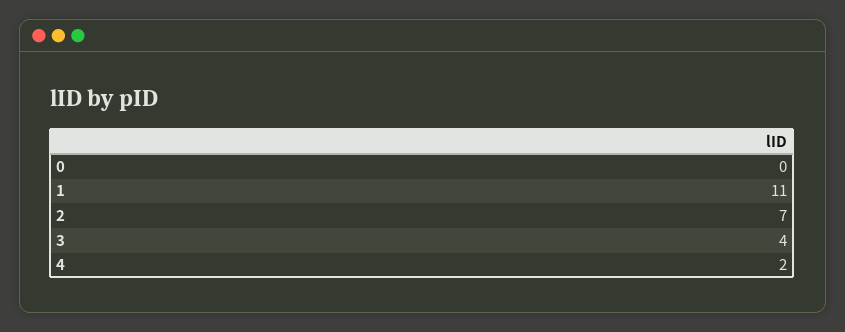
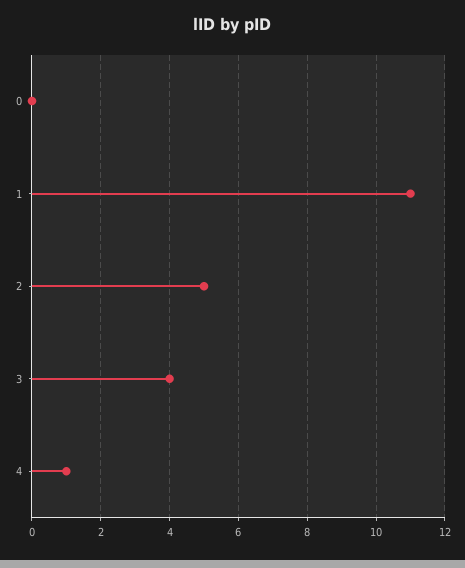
2: 7 -> 5
4: 2 -> 1

